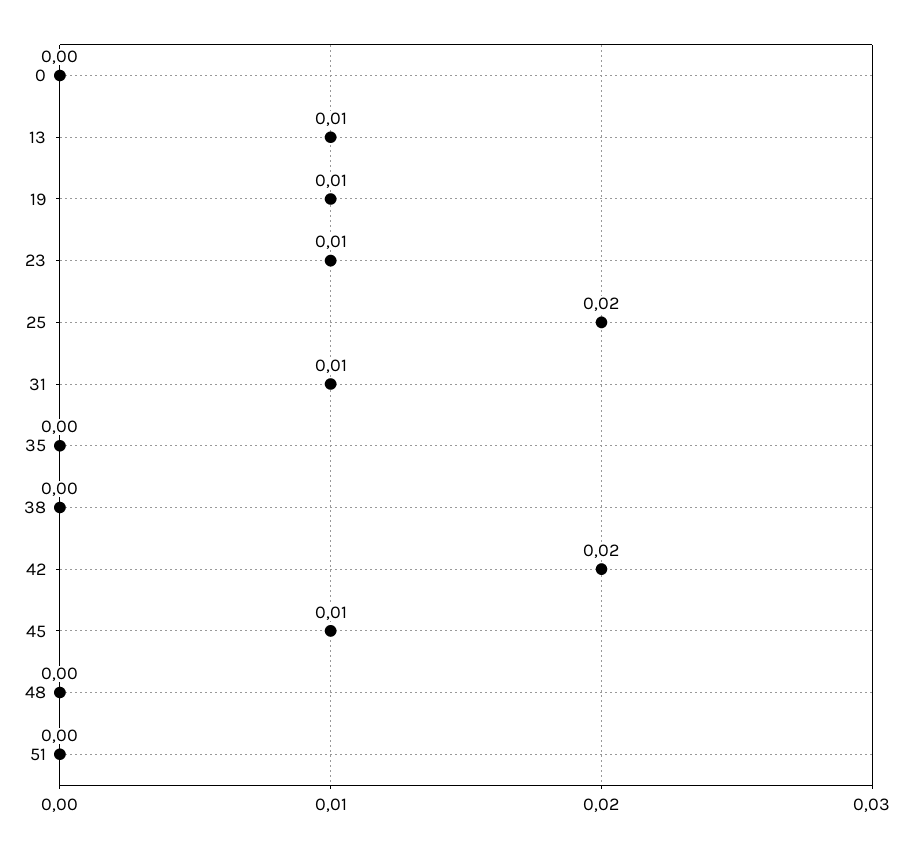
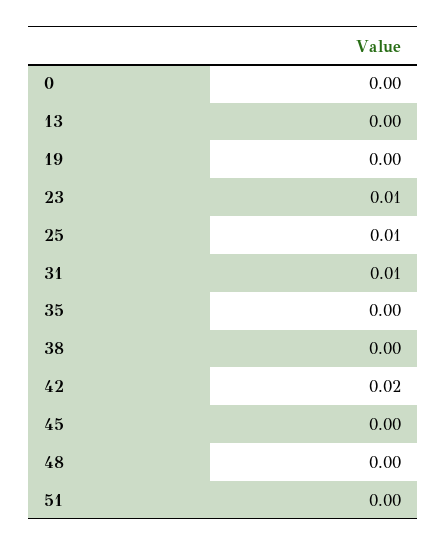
13: 0.01 -> 0
19: 0.01 -> 0
25: 0.02 -> 0.01
45: 0.01 -> 0

